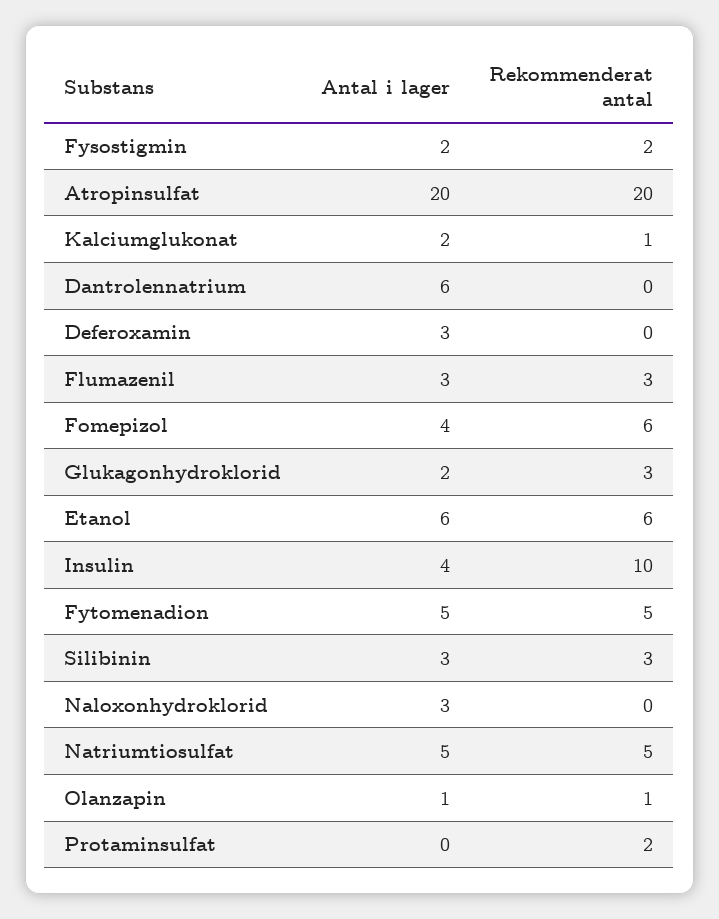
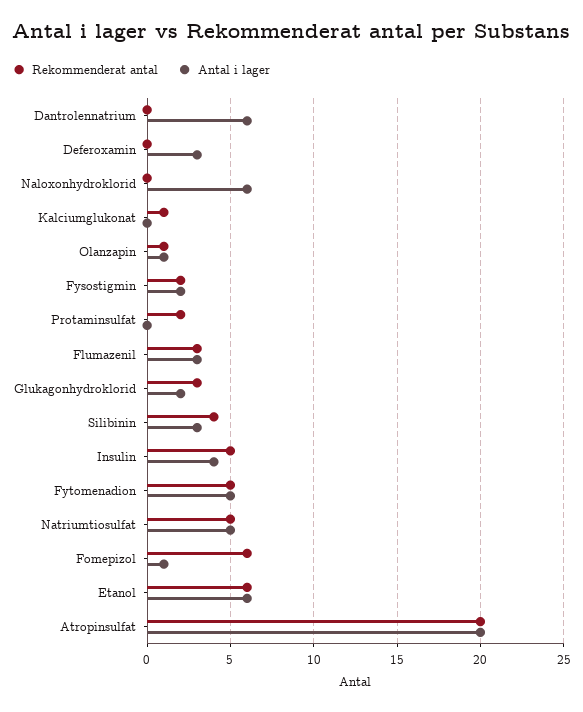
Antal i lager, Kalciumglukonat: 2 -> 0
Antal i lager, Fomepizol: 4 -> 1
Rekommenderat antal, Insulin: 10 -> 5
Rekommenderat antal, Silibinin: 3 -> 4
Antal i lager, Naloxonhydroklorid: 3 -> 6

